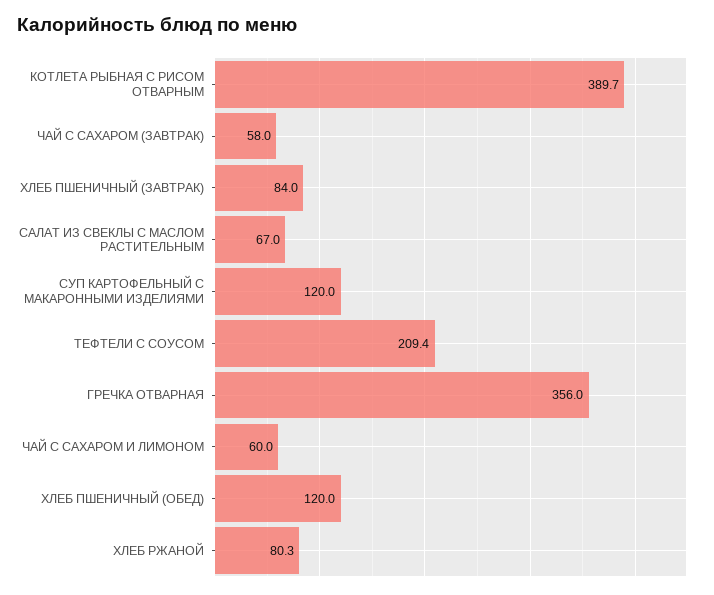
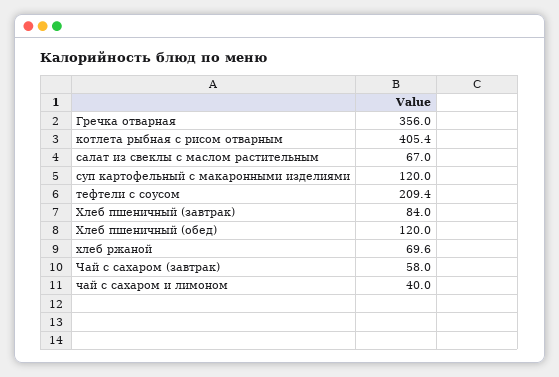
КОТЛЕТА РЫБНАЯ С РИСОМ ОТВАРНЫМ: 389.7 -> 405.4
ЧАЙ С САХАРОМ И ЛИМОНОМ: 60 -> 40
ХЛЕБ РЖАНОЙ: 80.3 -> 69.6

